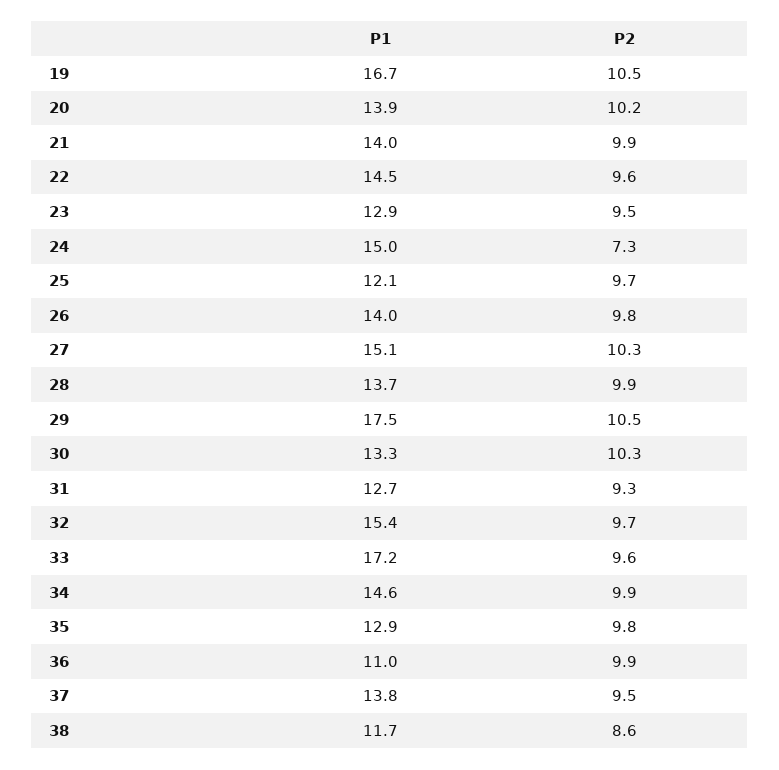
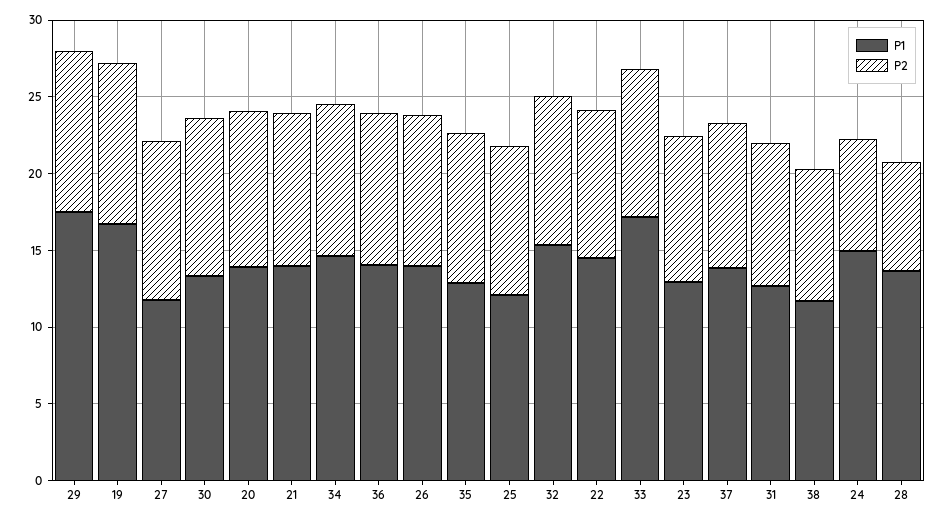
P1, 27: 15.1 -> 12
P2, 28: 9.9 -> 7
P1, 36: 11 -> 14

